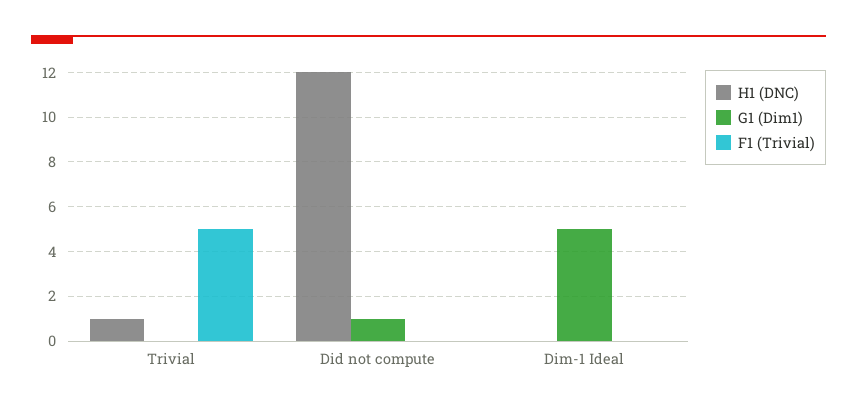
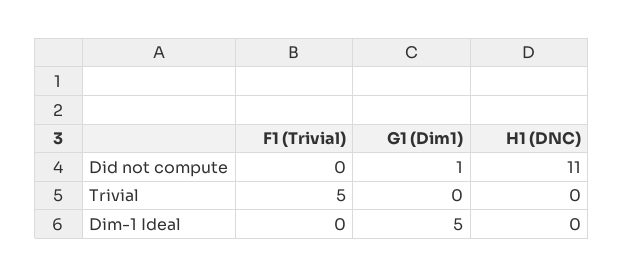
H1 (DNC), Trivial: 1 -> 0
H1 (DNC), Did not compute: 12 -> 11

